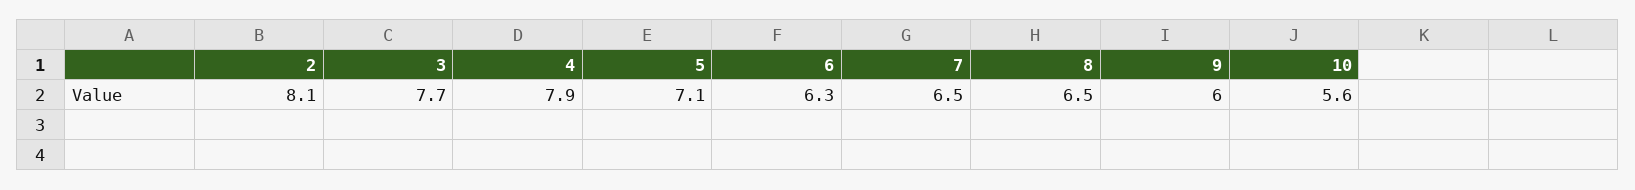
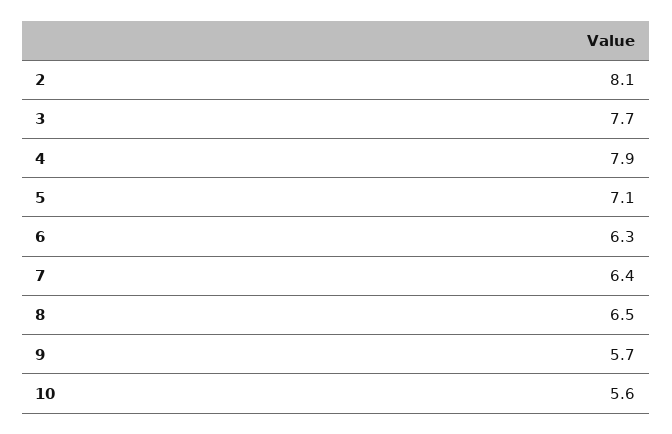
7: 6.5 -> 6.4
9: 6 -> 5.7

